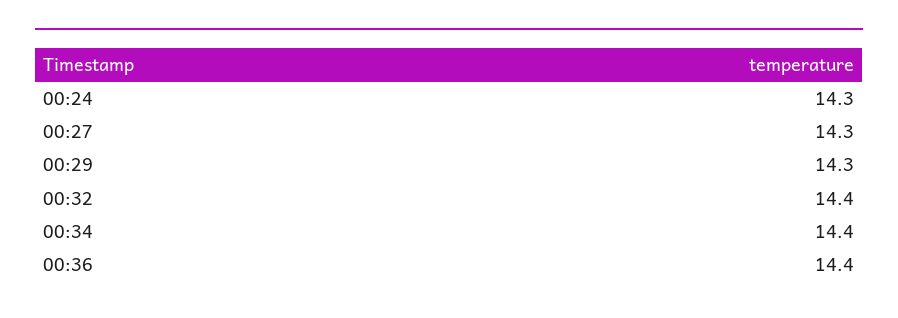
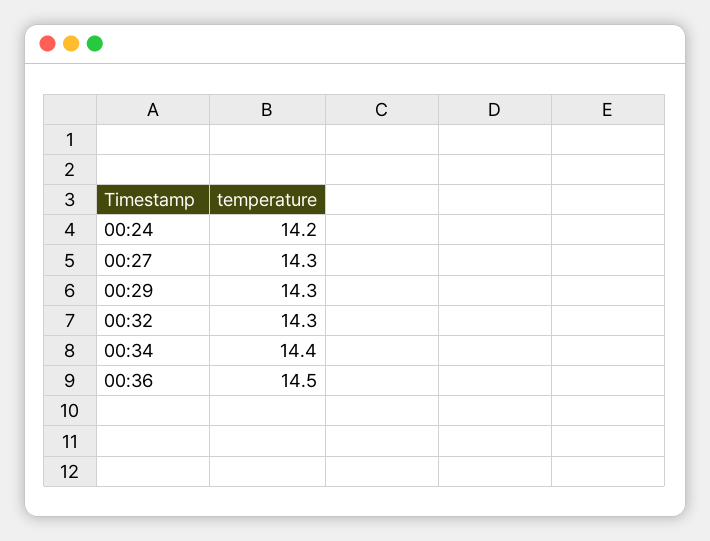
00:24: 14.3 -> 14.2
00:32: 14.4 -> 14.3
00:36: 14.4 -> 14.5

